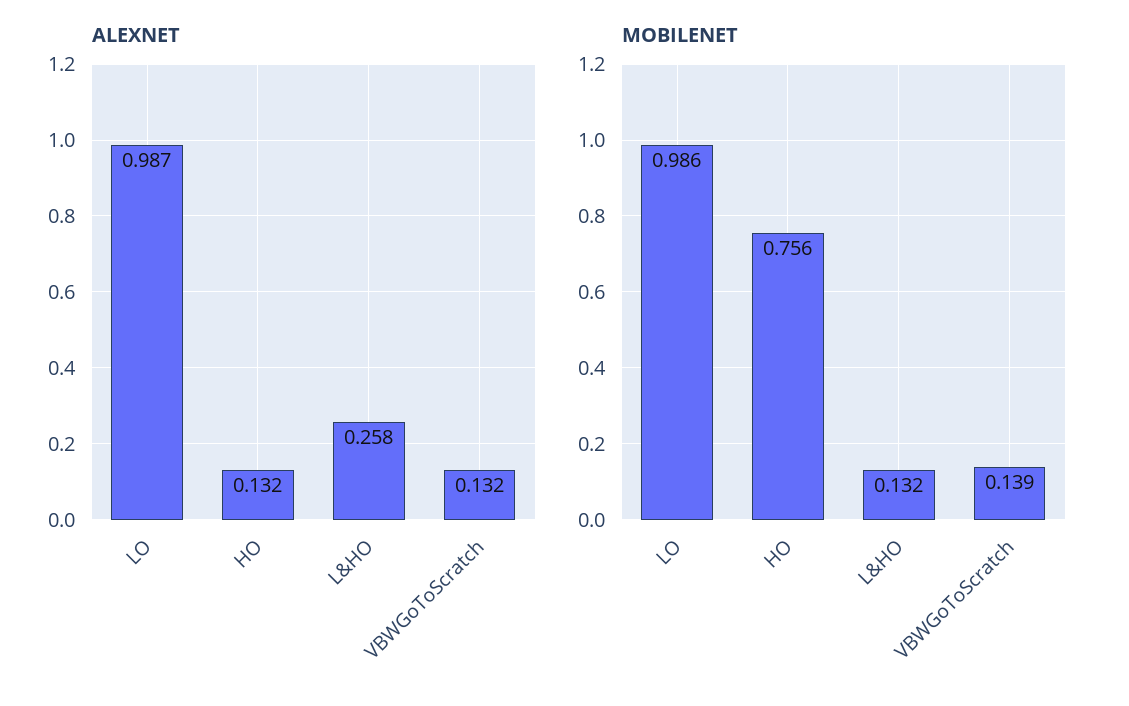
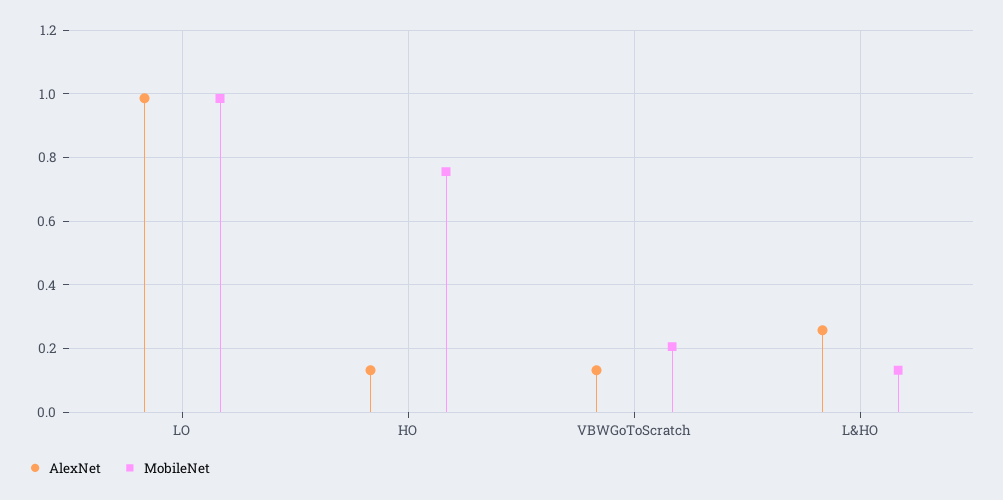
MOBILENET, VBWGoToScratch: 0.139 -> 0.2

